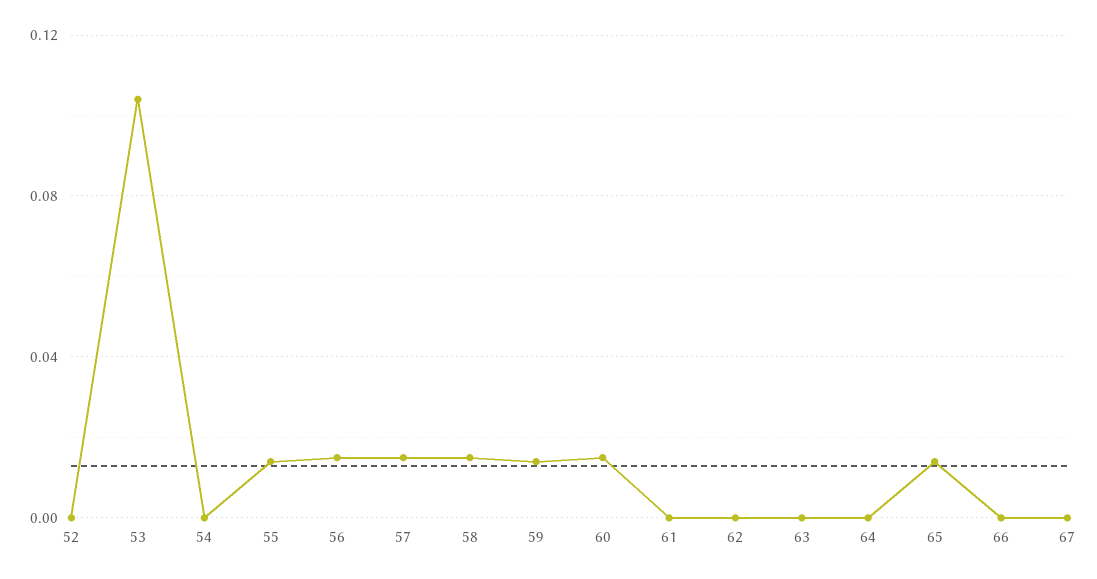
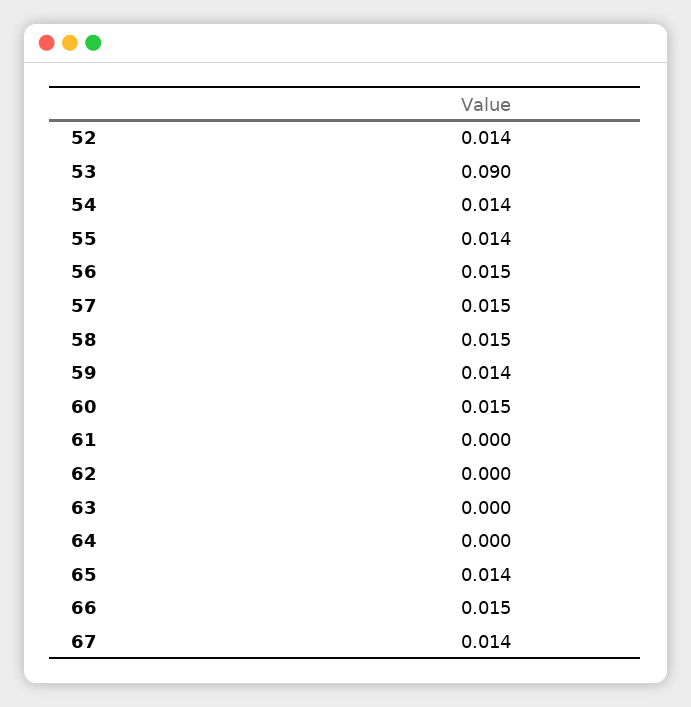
52: 0 -> 0.014
53: 0.105 -> 0.09
54: 0 -> 0.014
66: 0 -> 0.015
67: 0 -> 0.014

